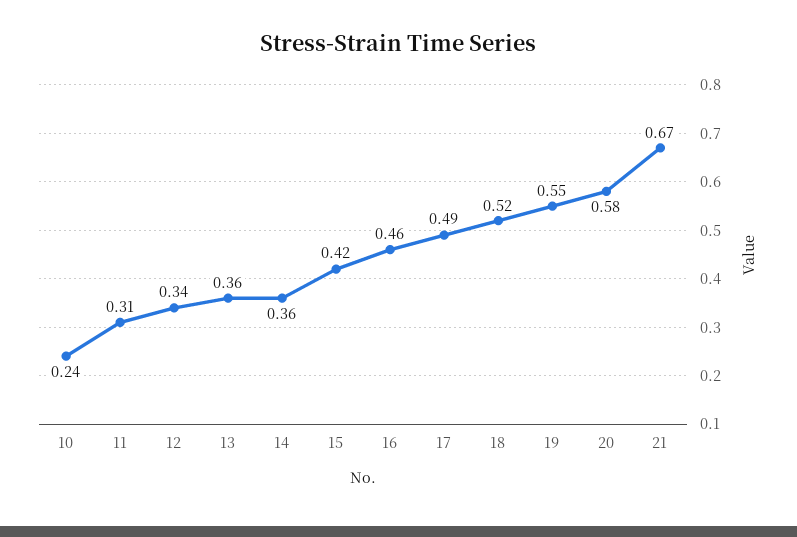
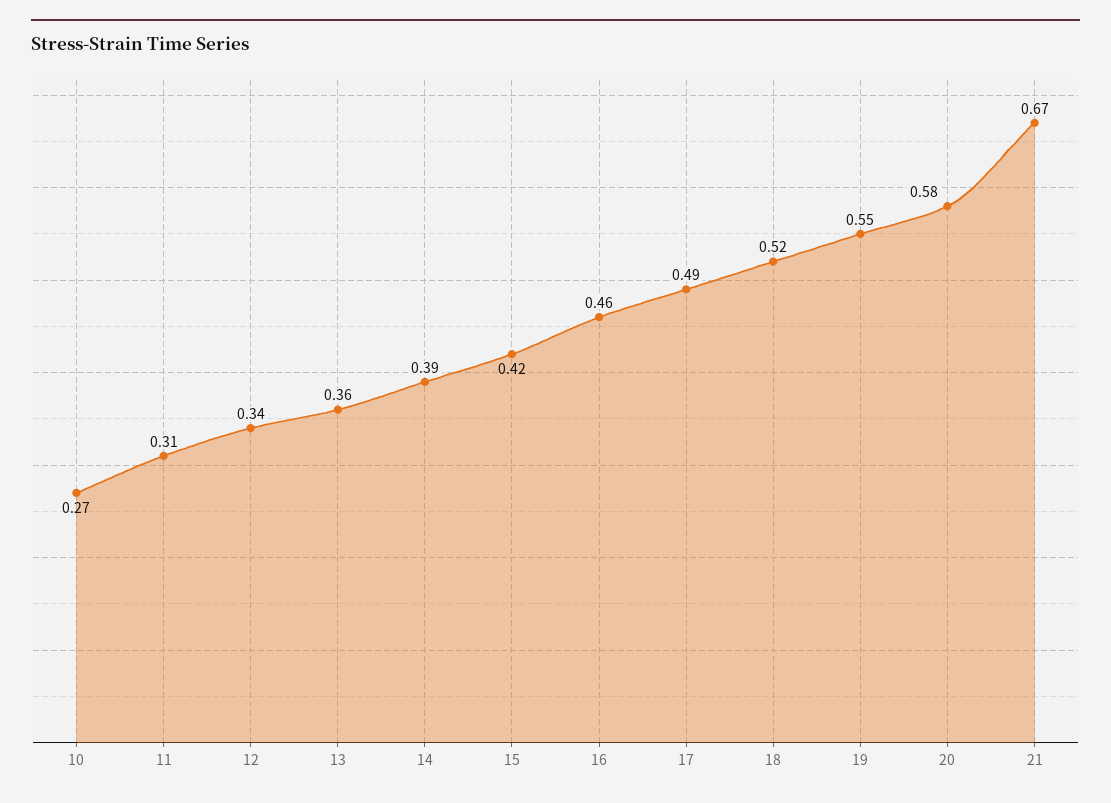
10: 0.24 -> 0.27
14: 0.36 -> 0.39

